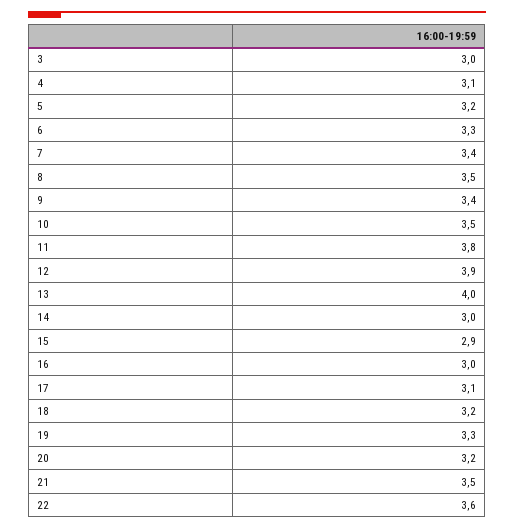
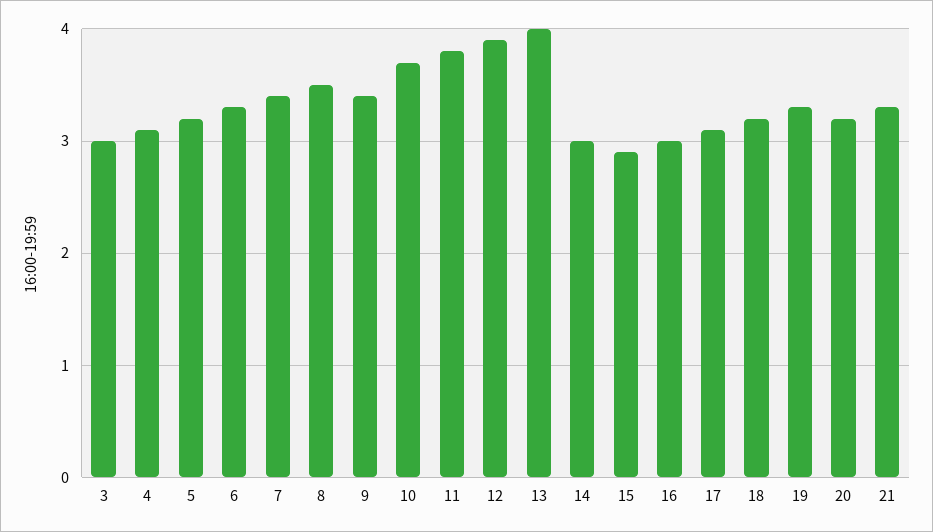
10: 3.5 -> 3.7
21: 3.5 -> 3.3
22: 3.6 -> none

